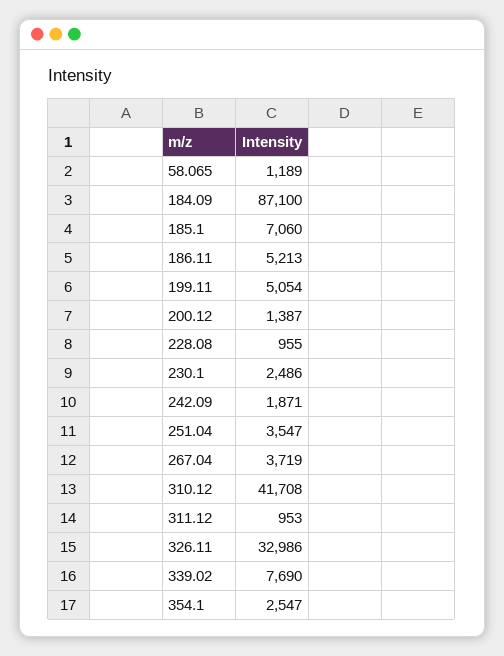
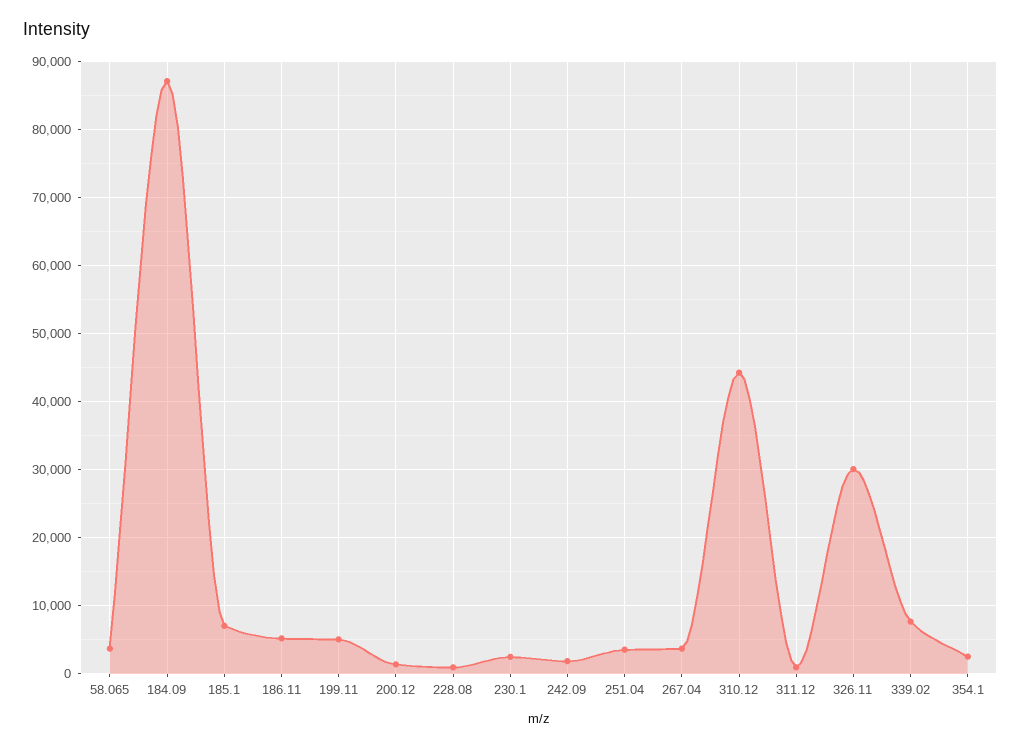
58.065: 1189 -> 4000
310.12: 41708 -> 44000
326.11: 32986 -> 30000

